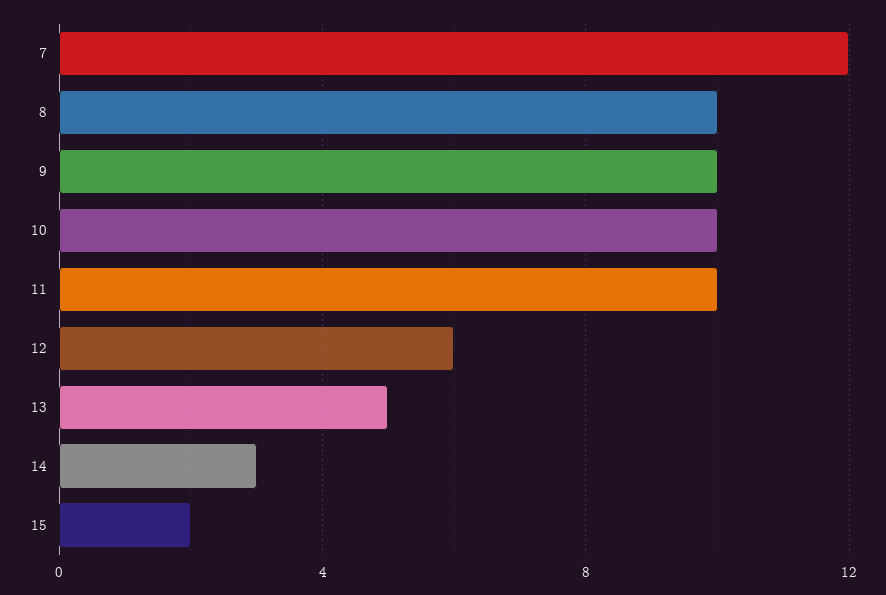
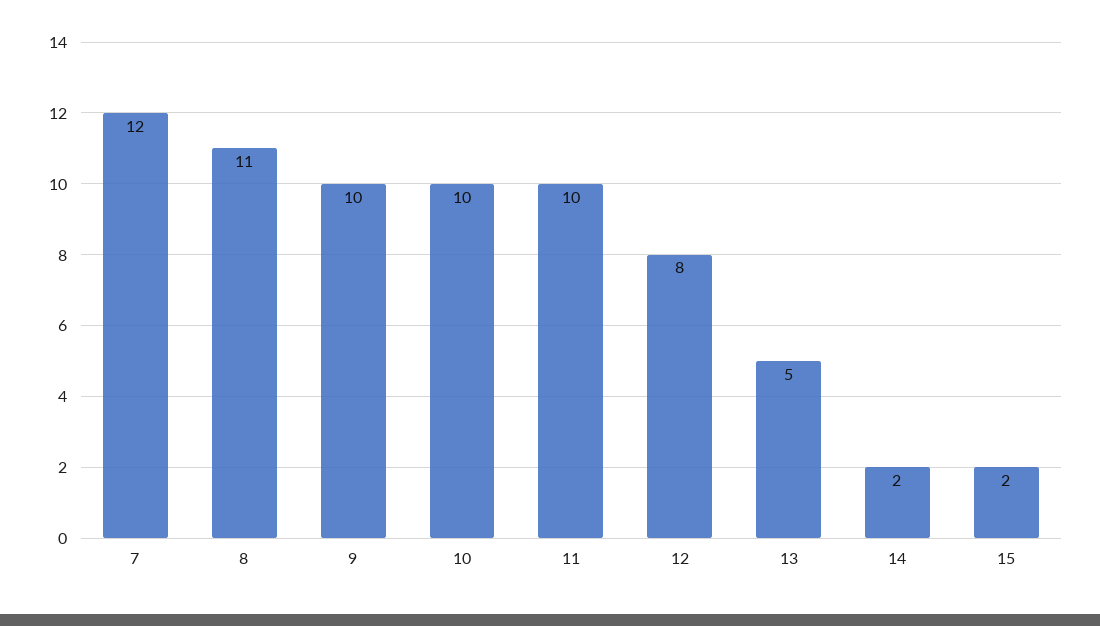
8: 10 -> 11
12: 6 -> 8
14: 3 -> 2

